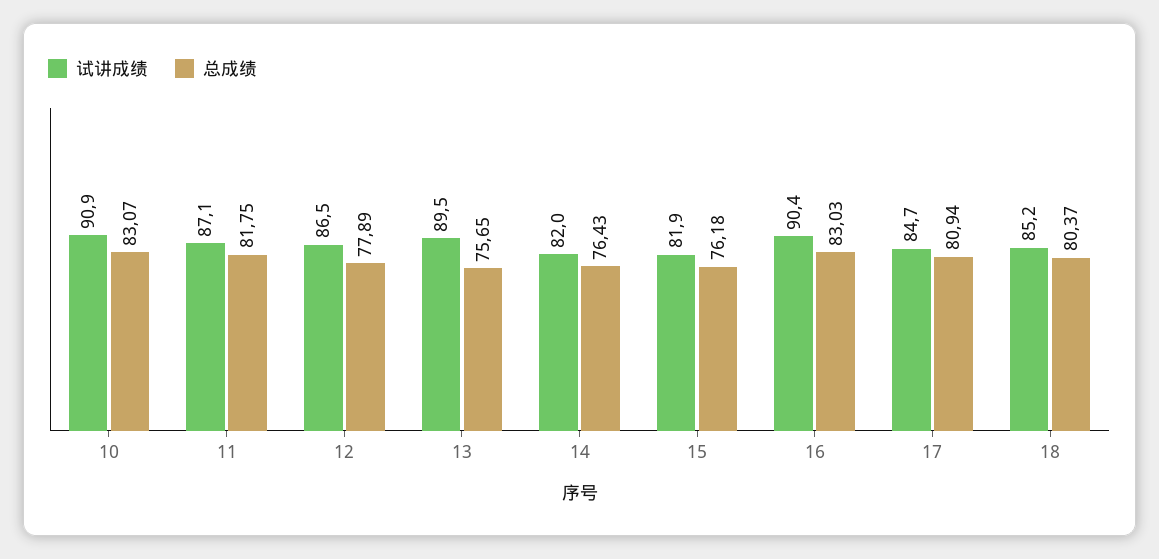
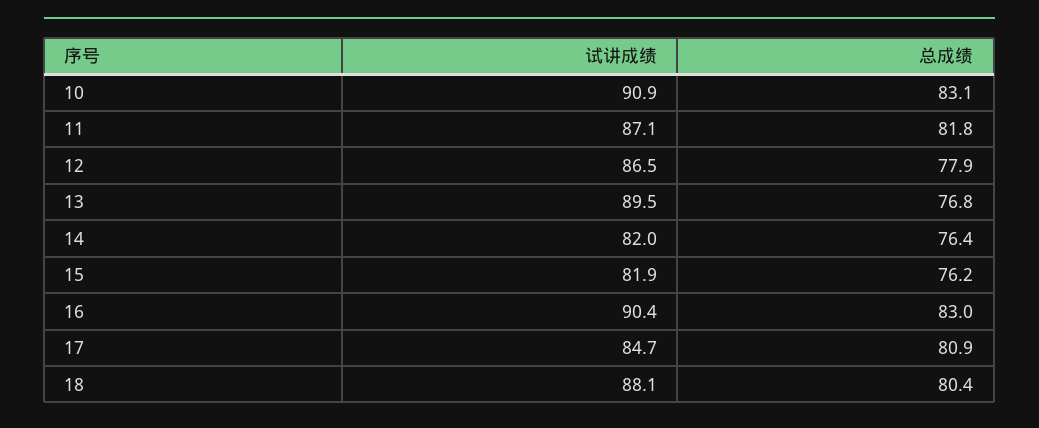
总成绩, 13: 75.65 -> 76.8
试讲成绩, 18: 85.2 -> 88.1

